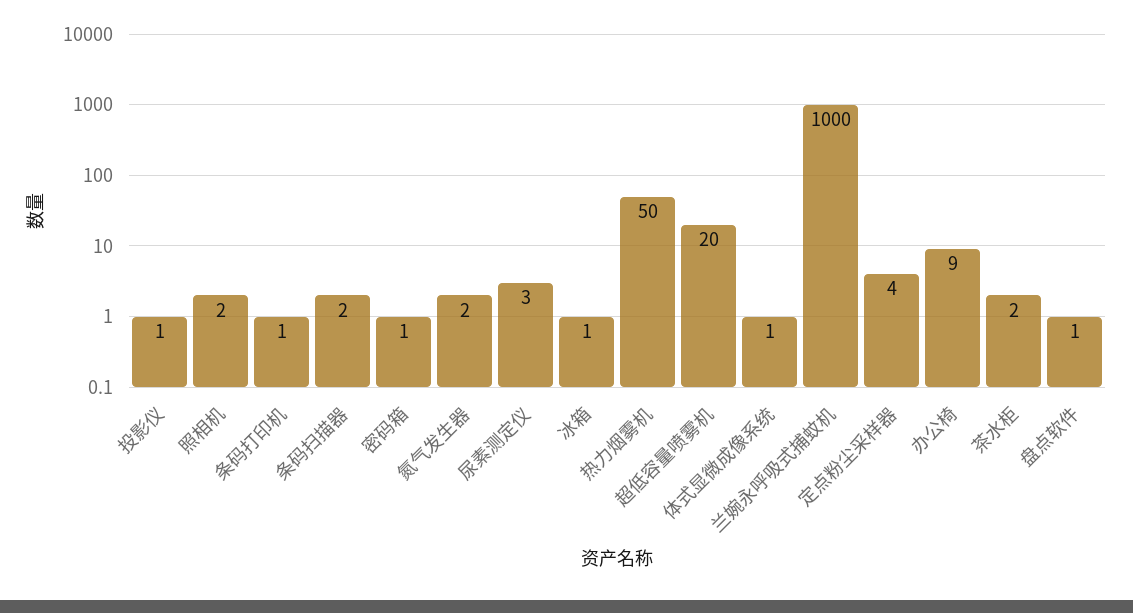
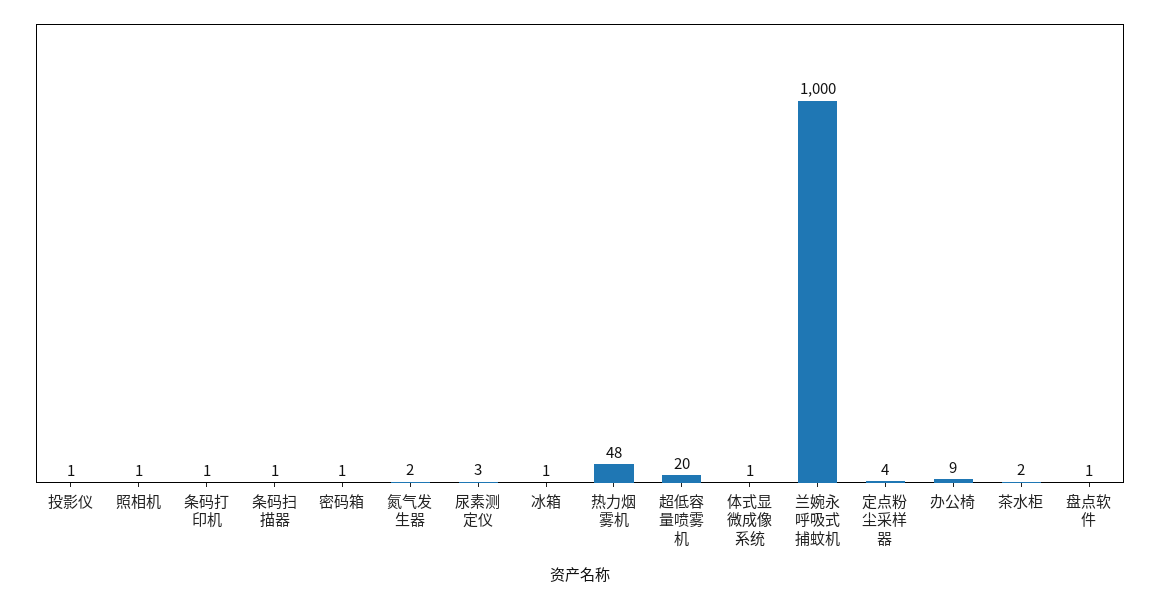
照相机: 2 -> 1
条码扫描器: 2 -> 1
热力烟雾机: 50 -> 48

